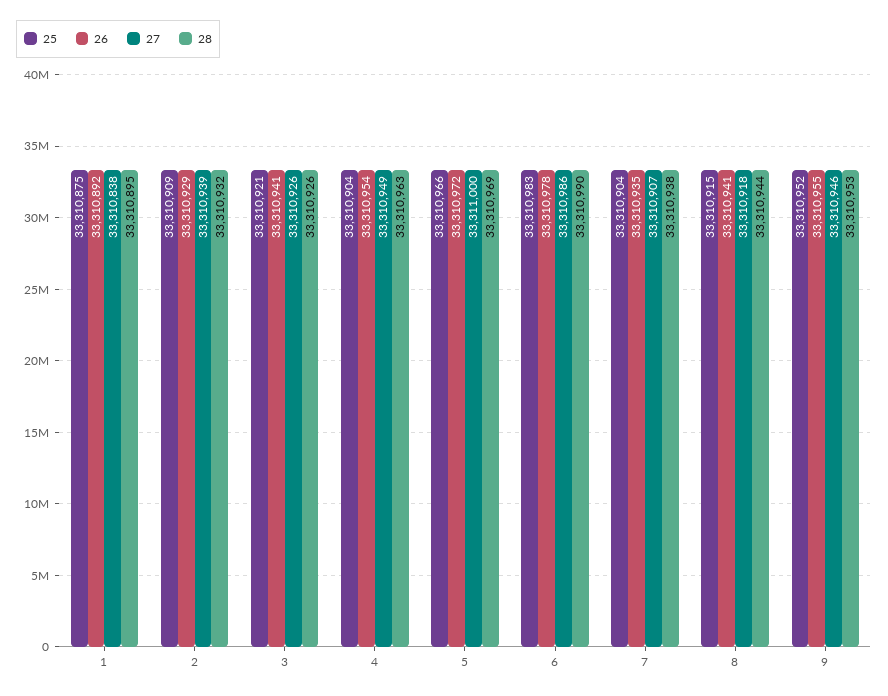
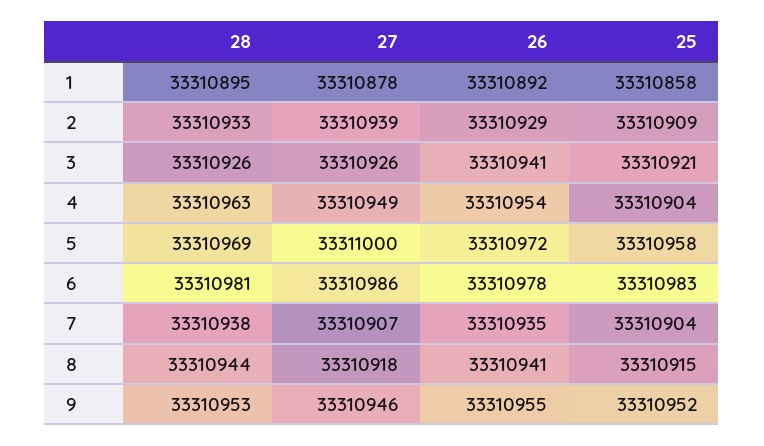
25, 1: 33310875 -> 33310858
27, 1: 33310838 -> 33310878
28, 2: 33310932 -> 33310933
25, 5: 33310966 -> 33310958
28, 6: 33310990 -> 33310981

